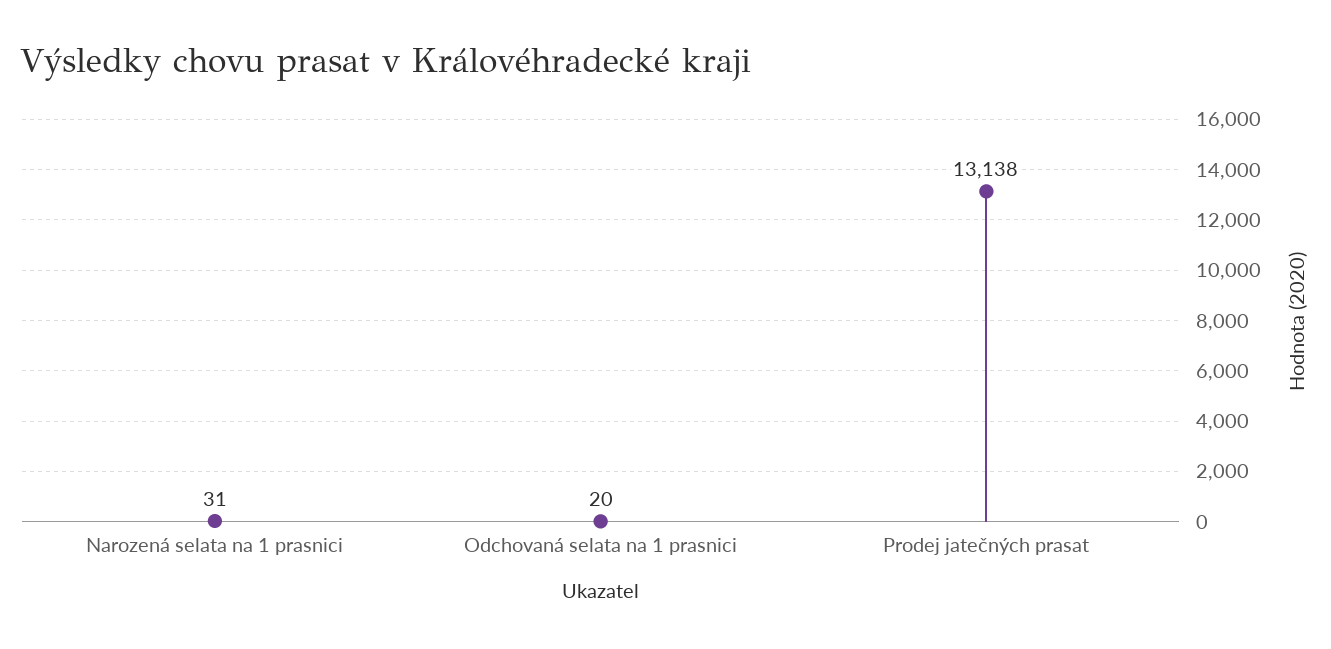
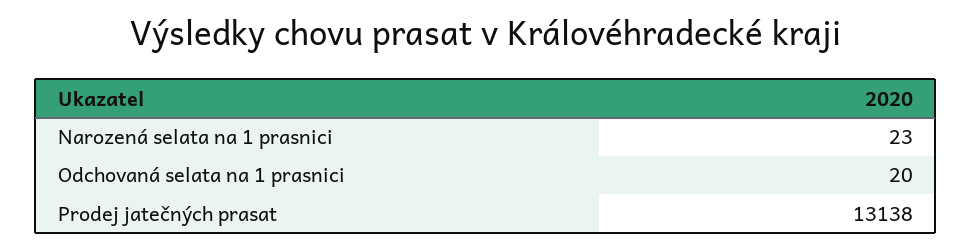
Narozená selata na 1 prasnici: 31 -> 23

